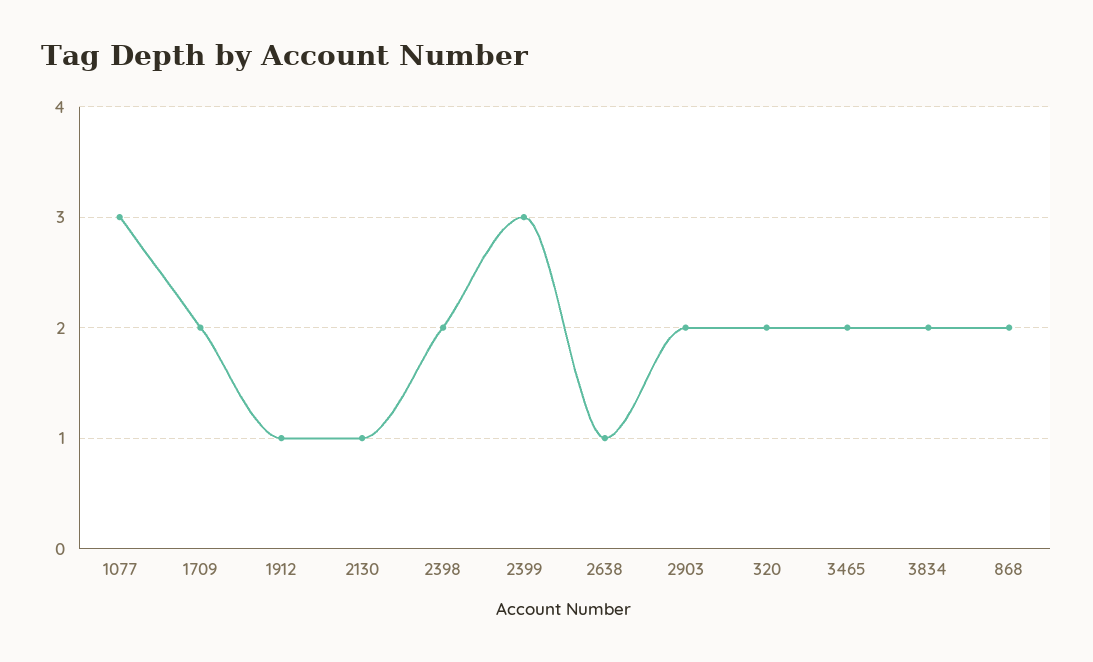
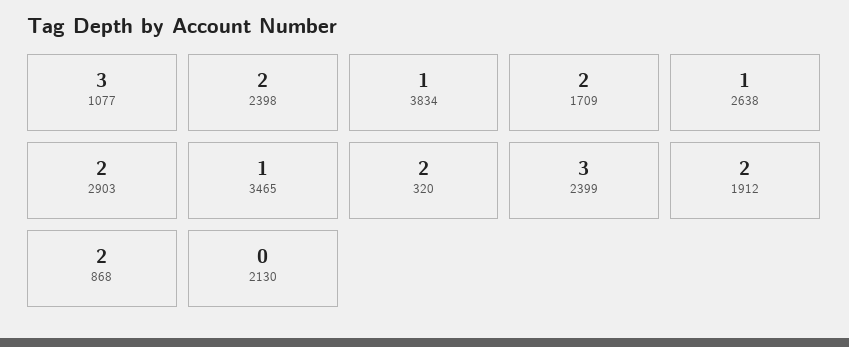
1912: 1 -> 2
2130: 1 -> 0
3465: 2 -> 1
3834: 2 -> 1

